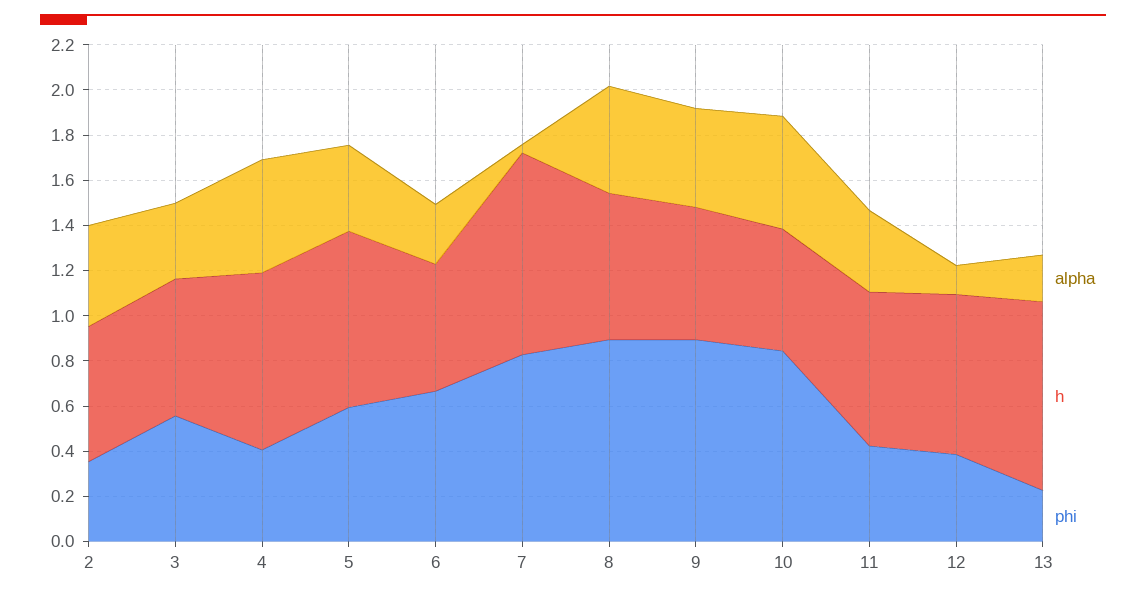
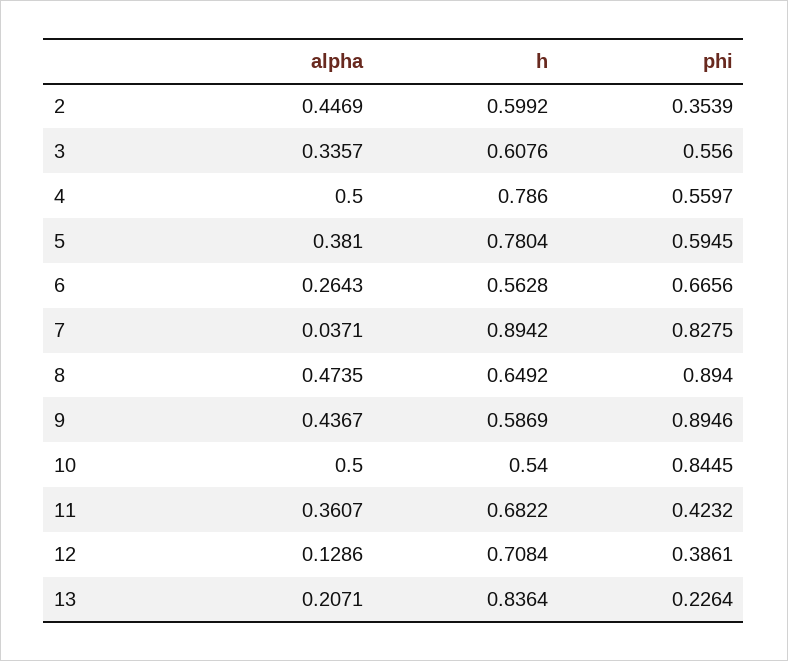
phi, 4: 0.4 -> 0.5597

